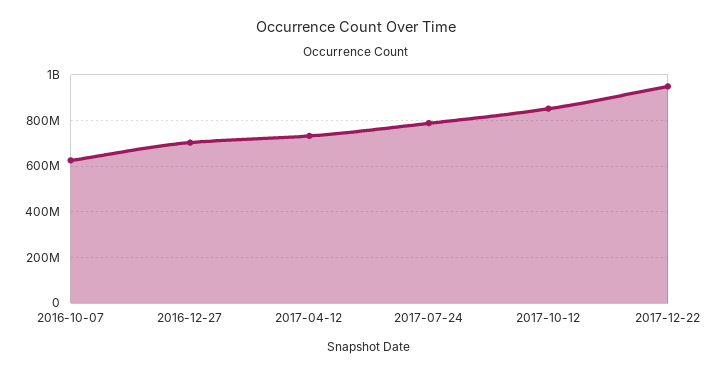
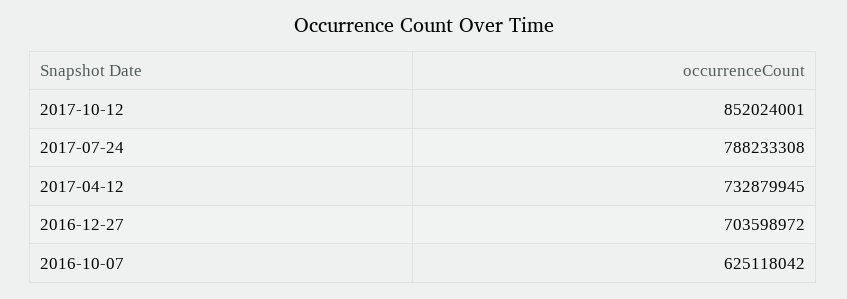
2017-12-22: 950000000 -> none

